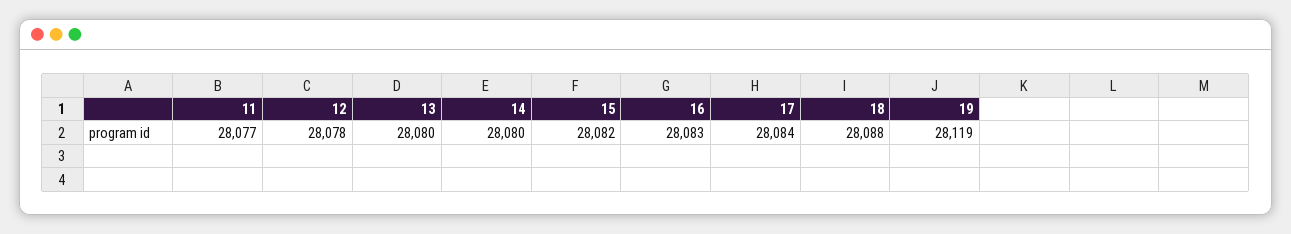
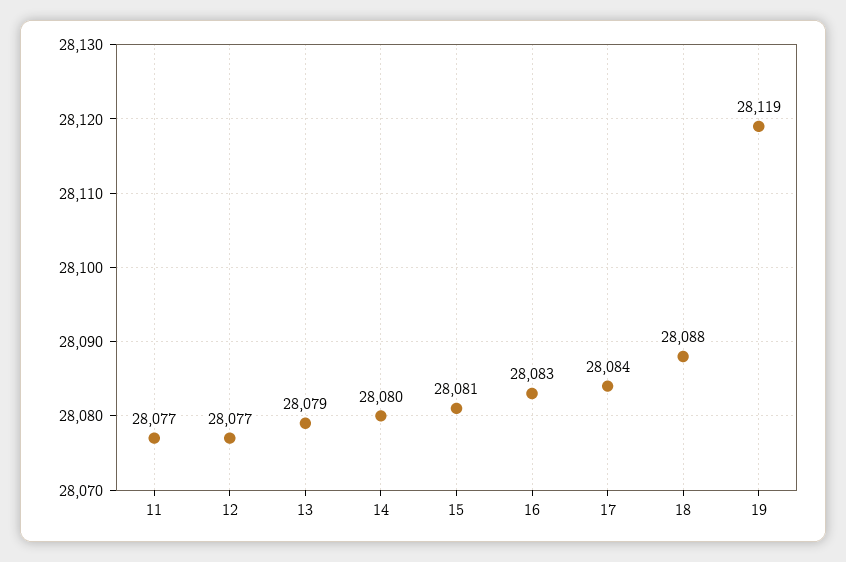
12: 28078 -> 28077
13: 28080 -> 28079
15: 28082 -> 28081

